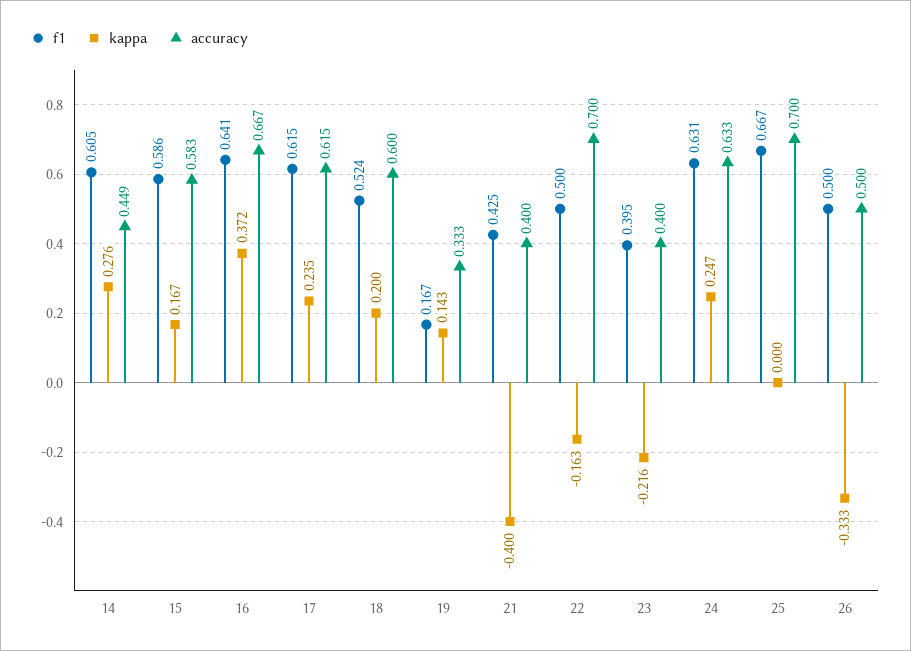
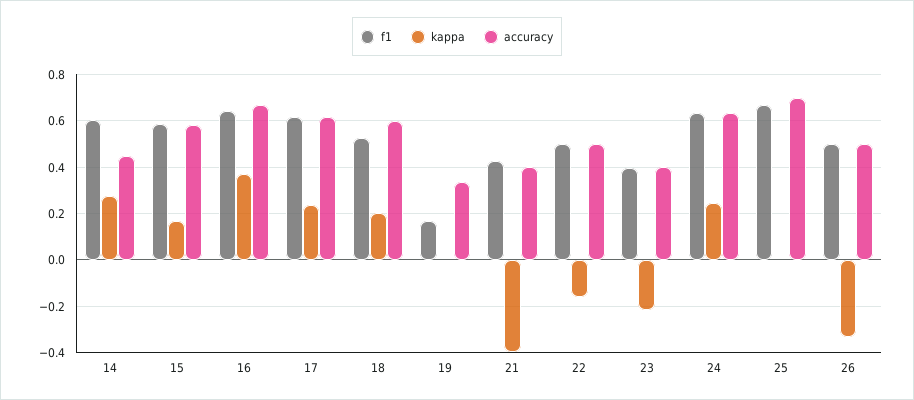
kappa, 19: 0.143 -> 0
accuracy, 22: 0.7 -> 0.5

